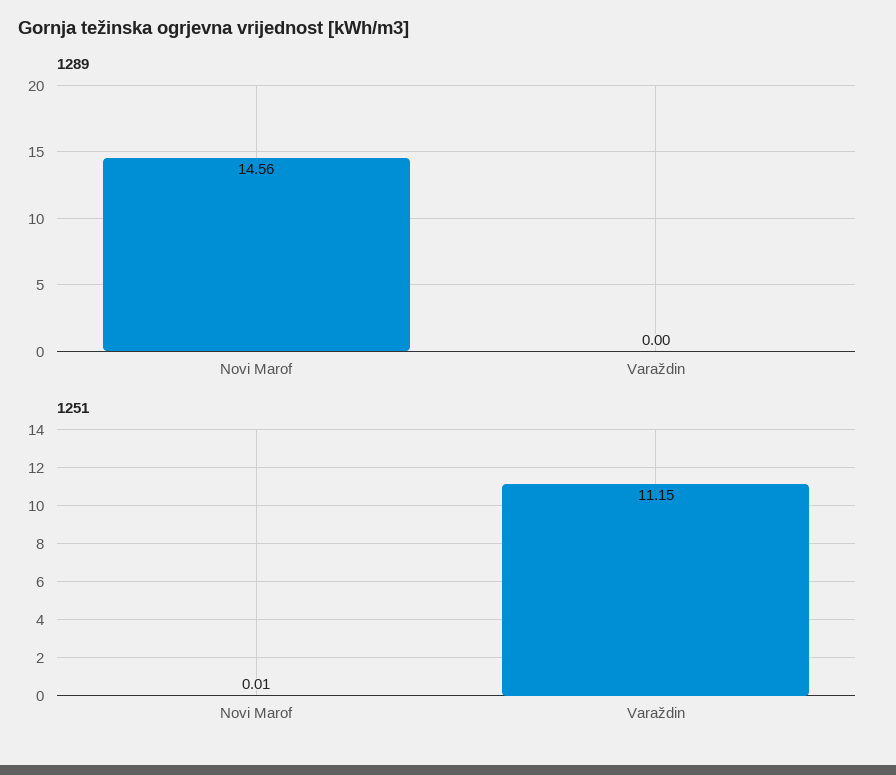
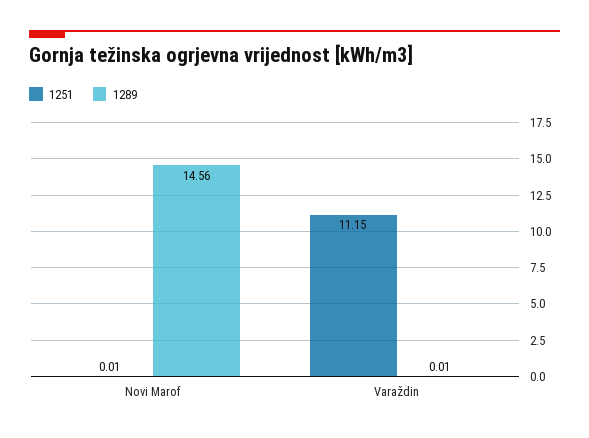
1289, Varaždin: 0 -> 0.01

